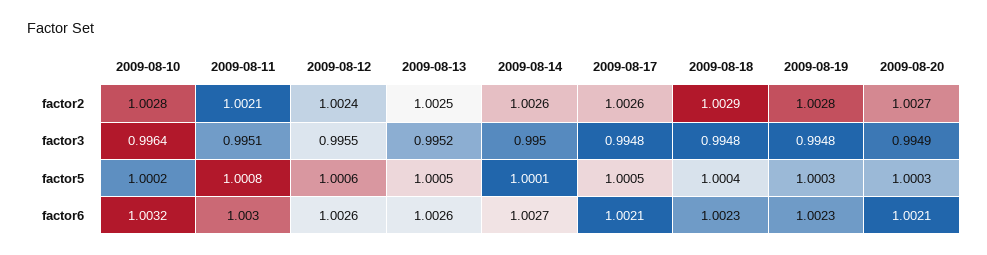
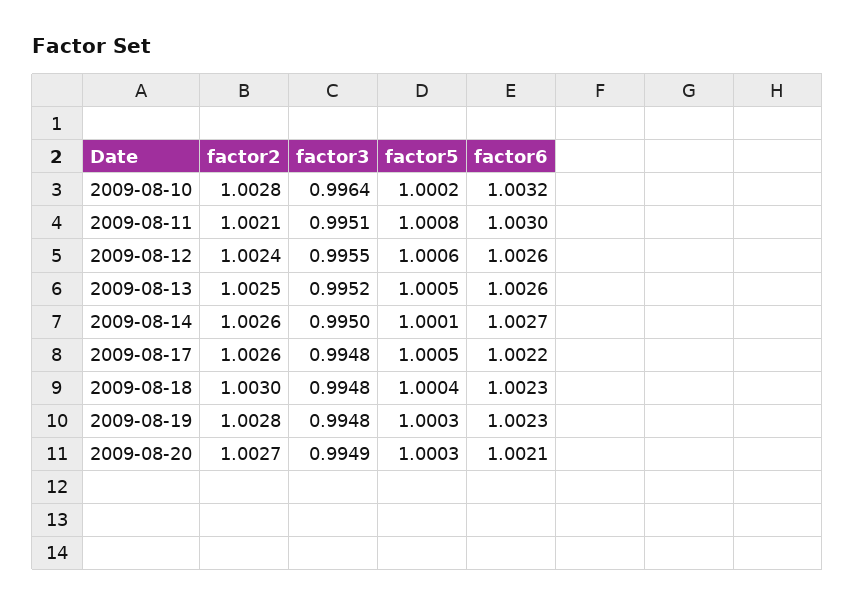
2009-08-18, factor2: 1.0029 -> 1.003
2009-08-17, factor6: 1.0021 -> 1.0022

